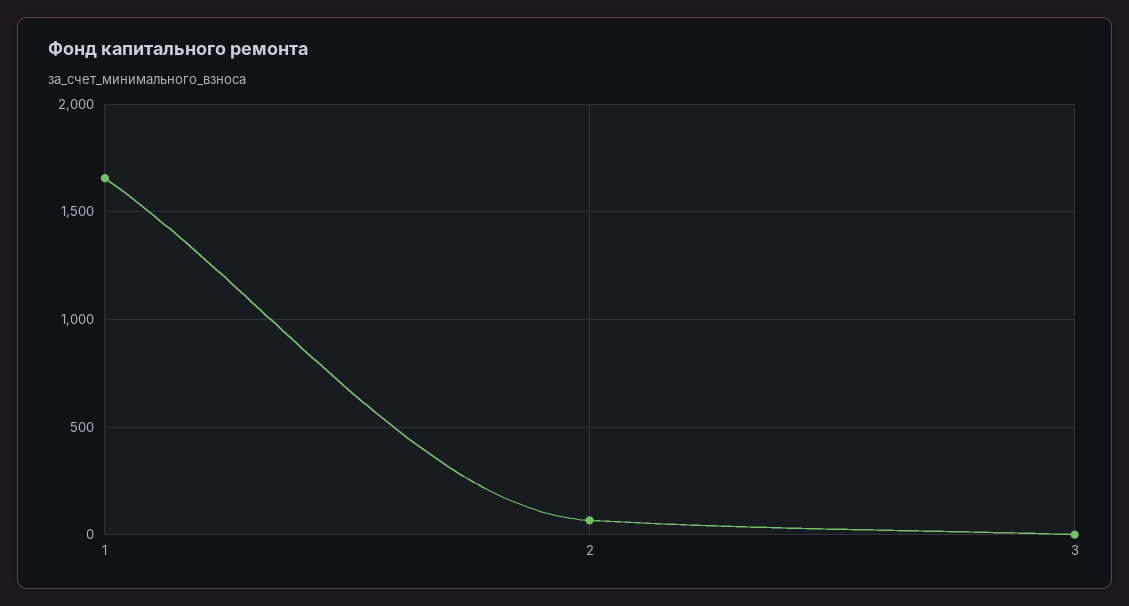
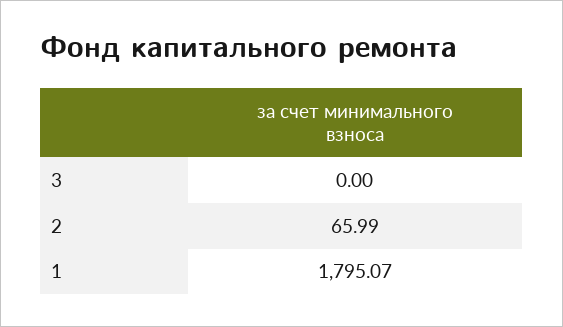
1: 1650 -> 1795.07

